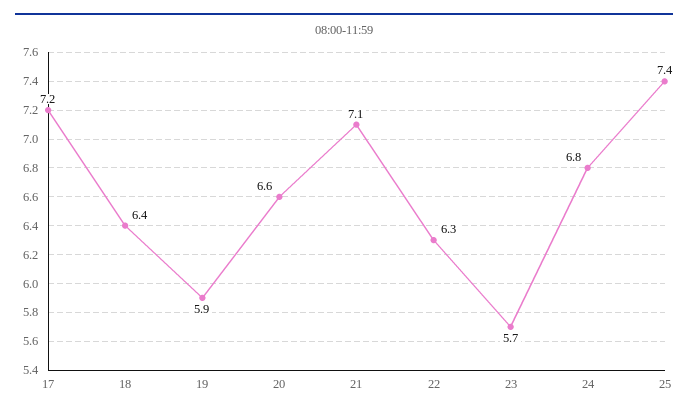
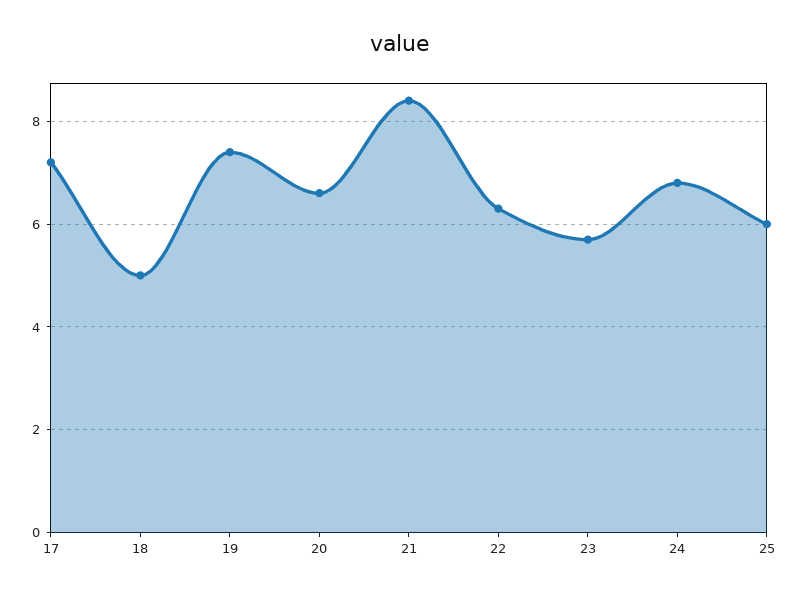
18: 6.4 -> 5
19: 5.9 -> 7.5
21: 7.1 -> 8.5
25: 7.4 -> 6

